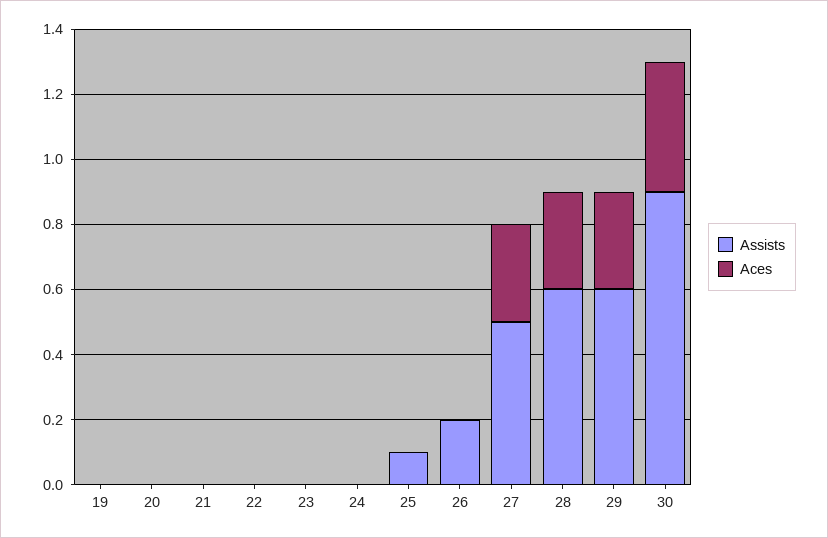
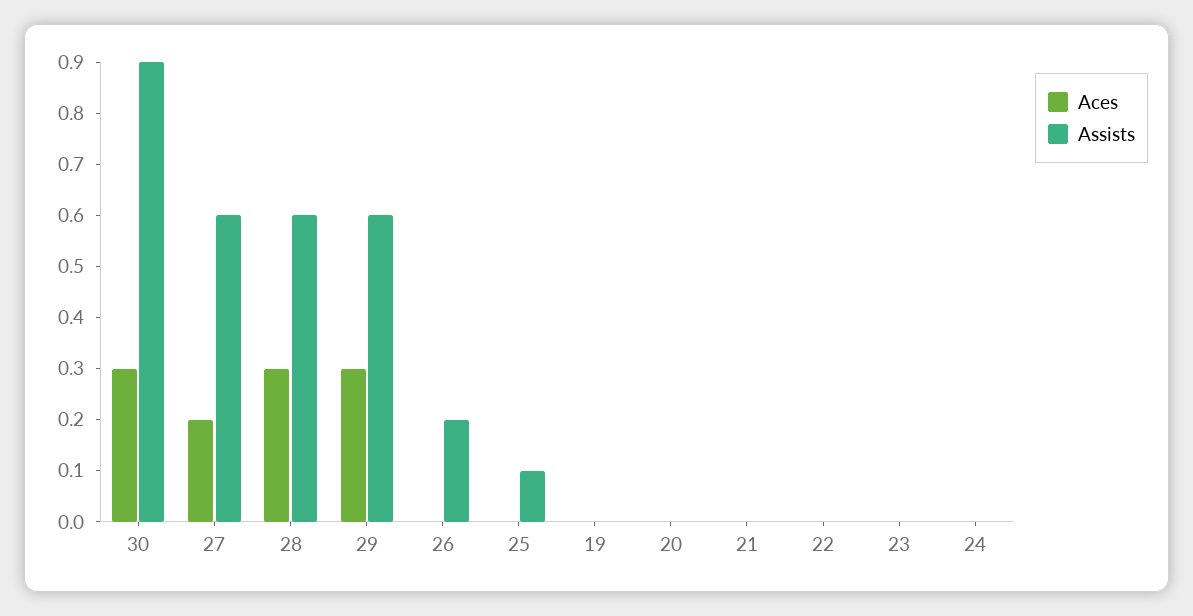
Assists, 27: 0.5 -> 0.6
Aces, 27: 0.3 -> 0.2
Aces, 30: 0.4 -> 0.3

